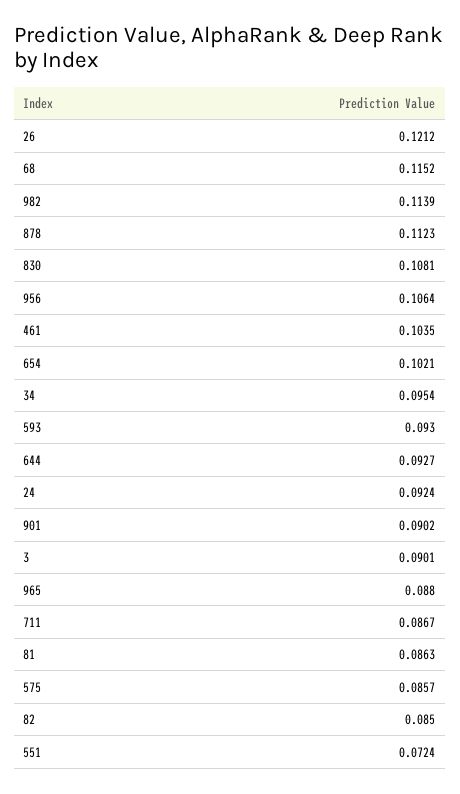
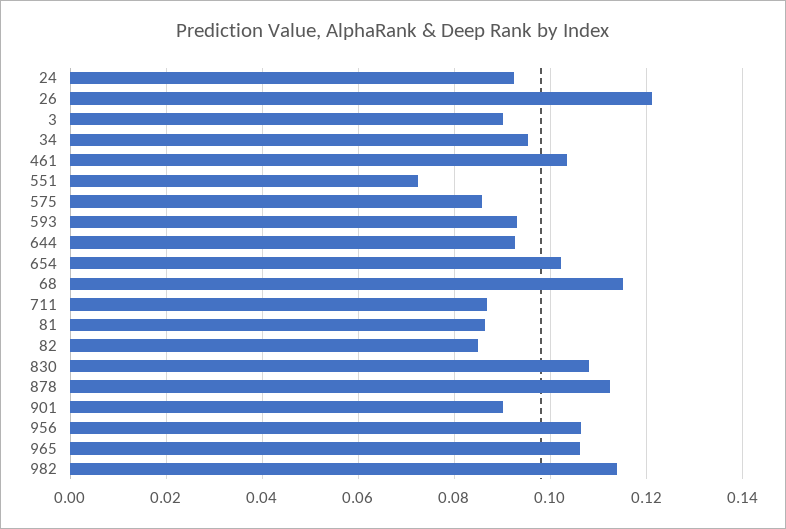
965: 0.088 -> 0.106

